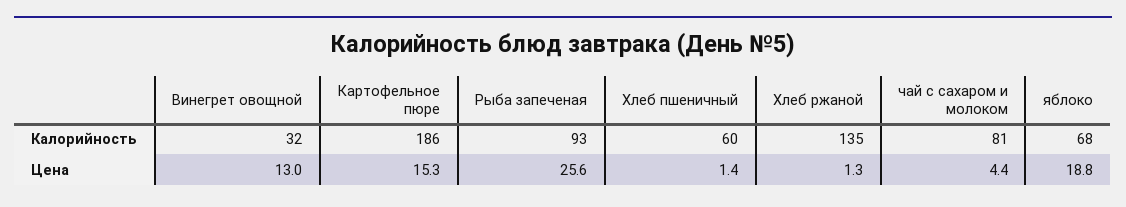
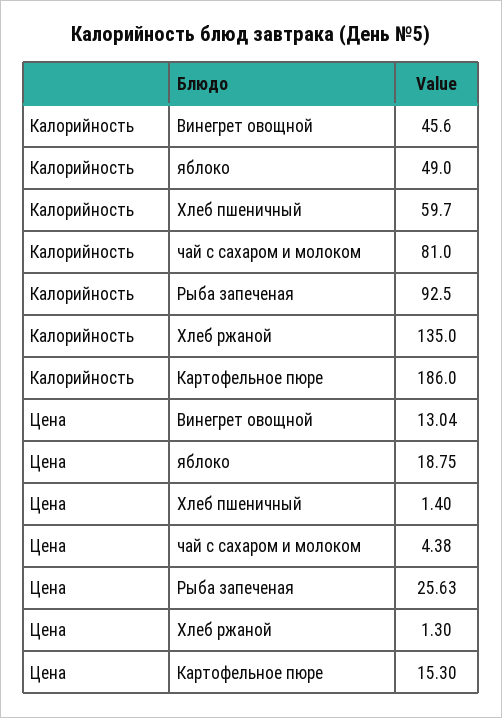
Винегрет овощной, Калорийность: 32 -> 45.6
яблоко, Калорийность: 68 -> 49

